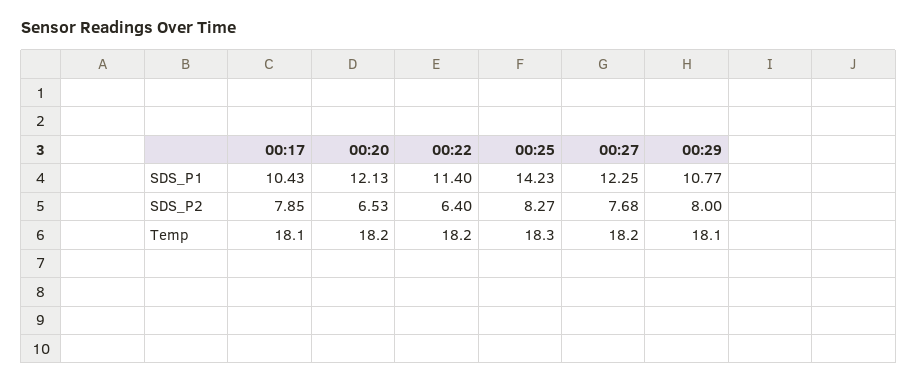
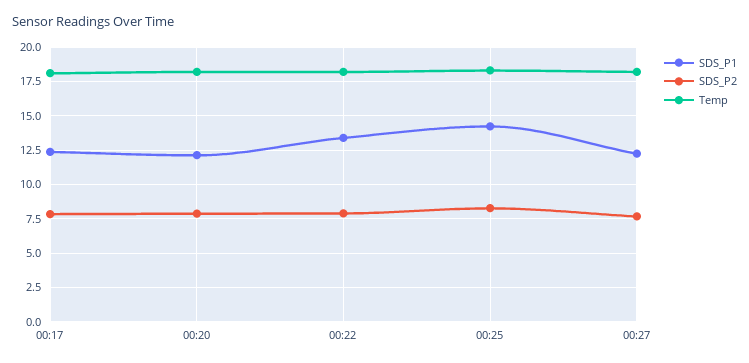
SDS_P1, 00:17: 10.43 -> 12.5
SDS_P1, 00:22: 11.4 -> 13.5
SDS_P1, 00:29: 10.77 -> none
SDS_P2, 00:20: 6.53 -> 8
SDS_P2, 00:22: 6.4 -> 8
SDS_P2, 00:29: 8 -> none
Temp, 00:29: 18.1 -> none

